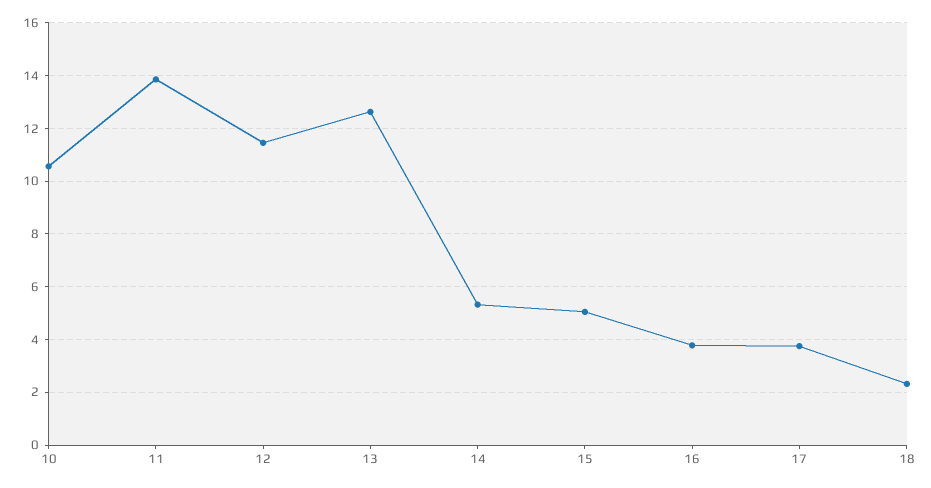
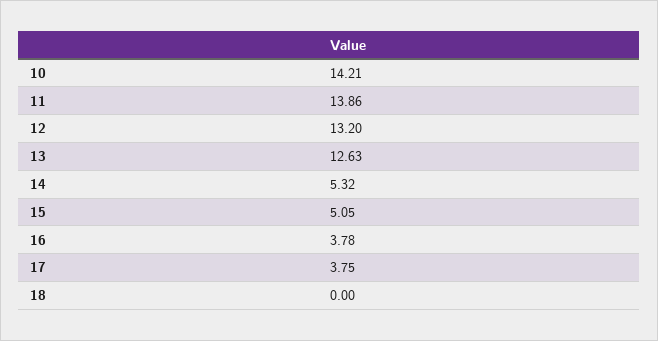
10: 10.5 -> 14.21
12: 11.5 -> 13.2
18: 2.25 -> 0

